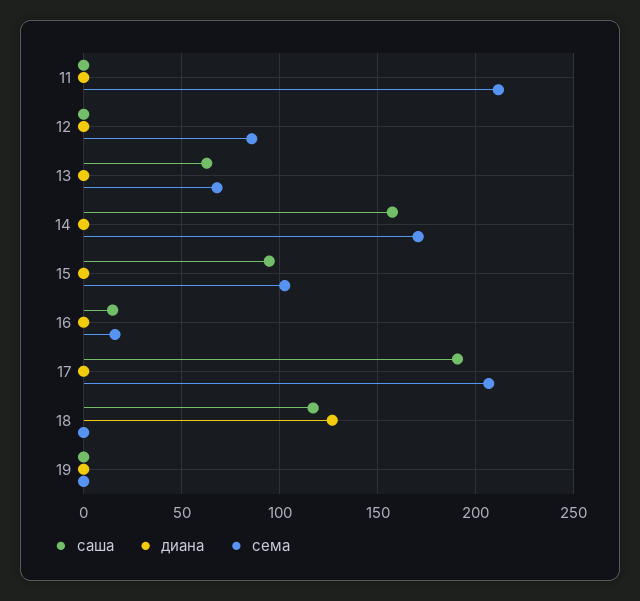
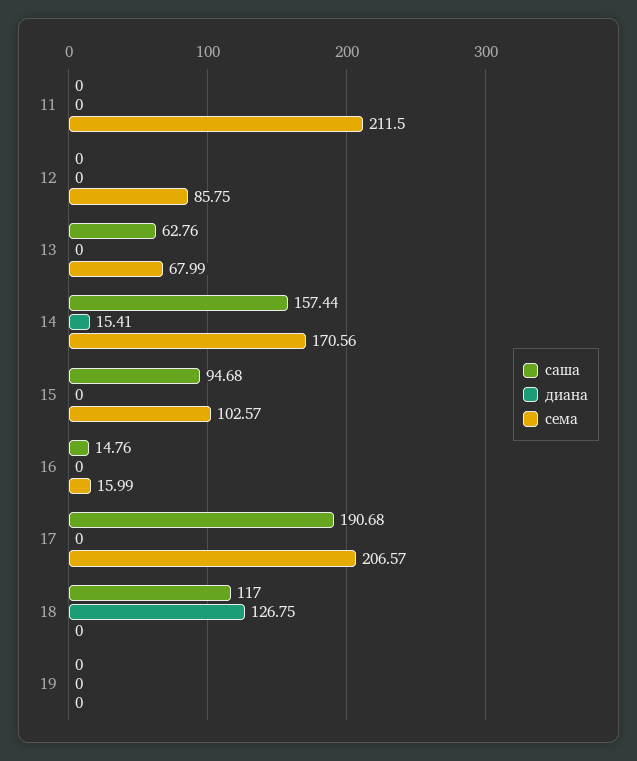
диана, 14: 0 -> 15.41

